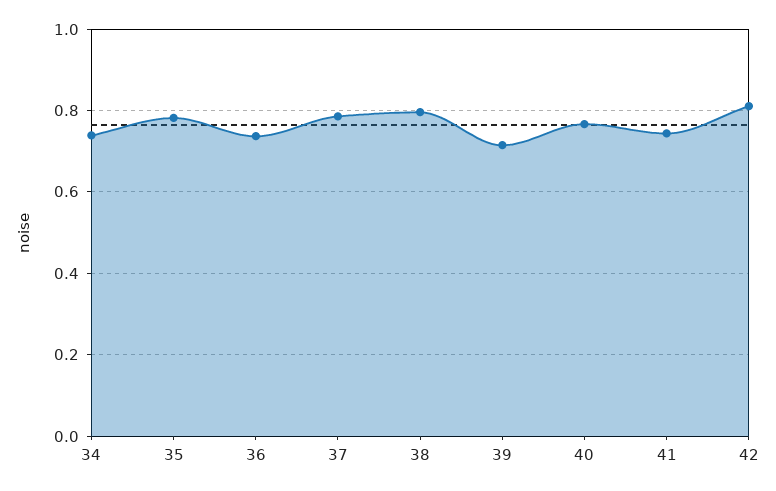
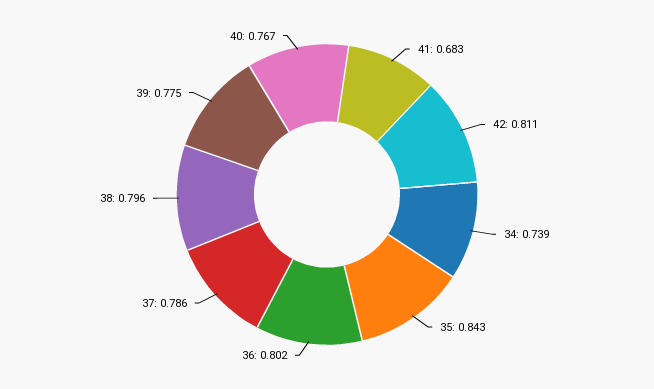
35: 0.78 -> 0.843
36: 0.74 -> 0.802
39: 0.72 -> 0.775
41: 0.74 -> 0.683

